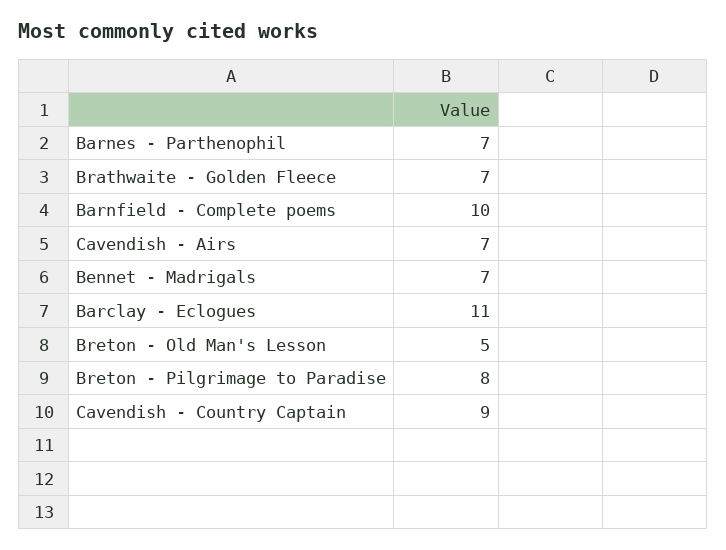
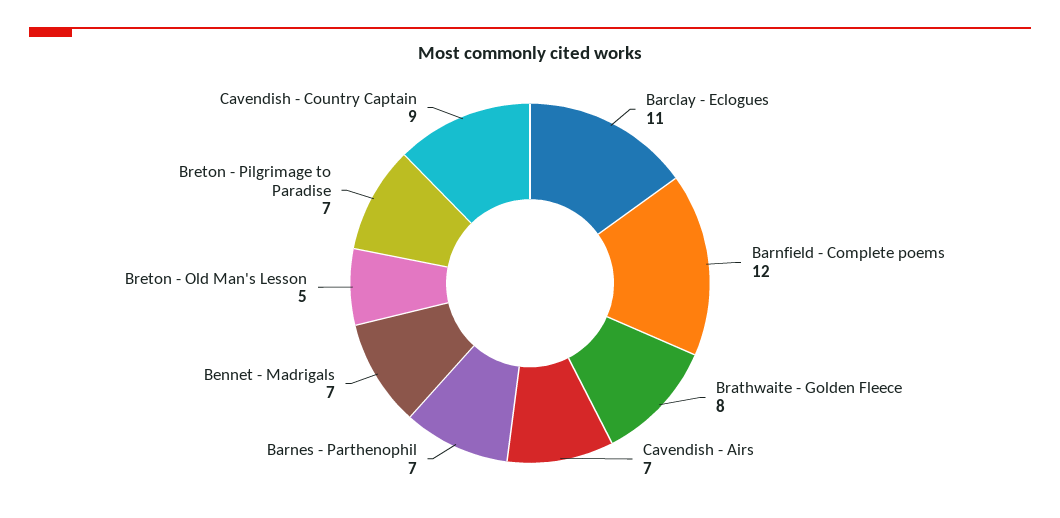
Brathwaite - Golden Fleece: 7 -> 8
Barnfield - Complete poems: 10 -> 12
Breton - Pilgrimage to Paradise: 8 -> 7

